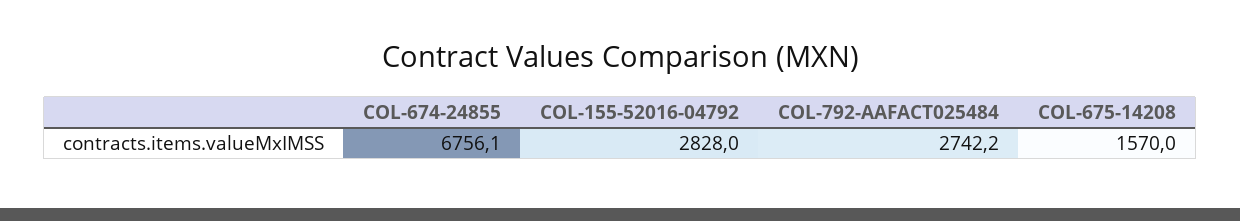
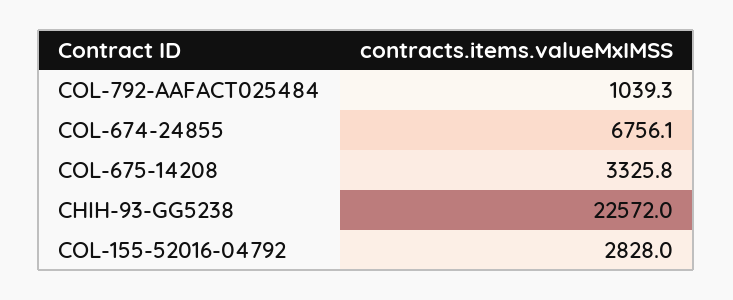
COL-792-AAFACT025484: 2742.2 -> 1039.3
COL-675-14208: 1570 -> 3325.8
CHIH-93-GG5238: none -> 22572

